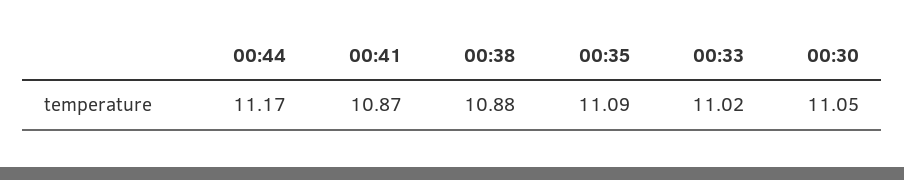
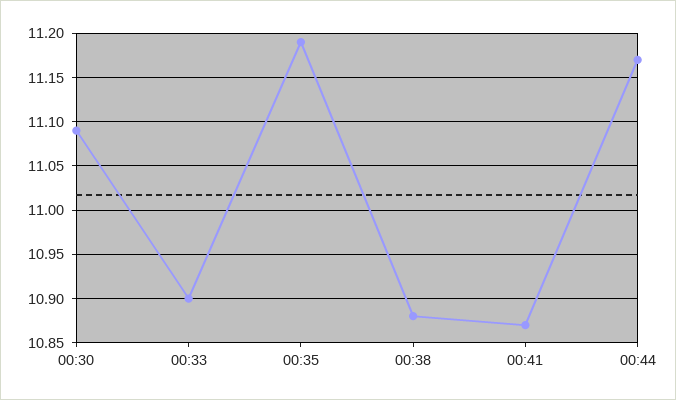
00:35: 11.09 -> 11.19
00:33: 11.02 -> 10.9
00:30: 11.05 -> 11.09

